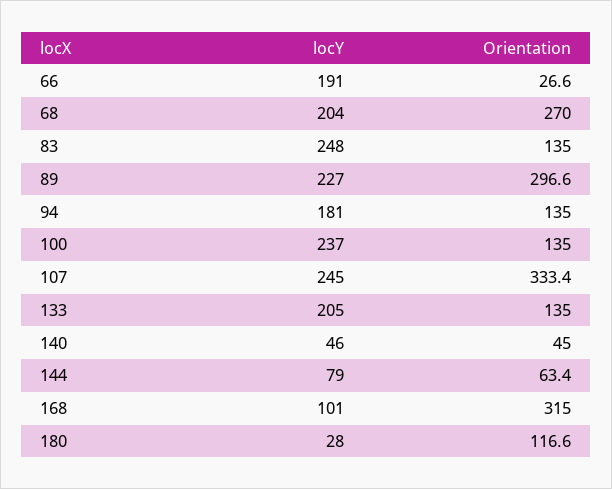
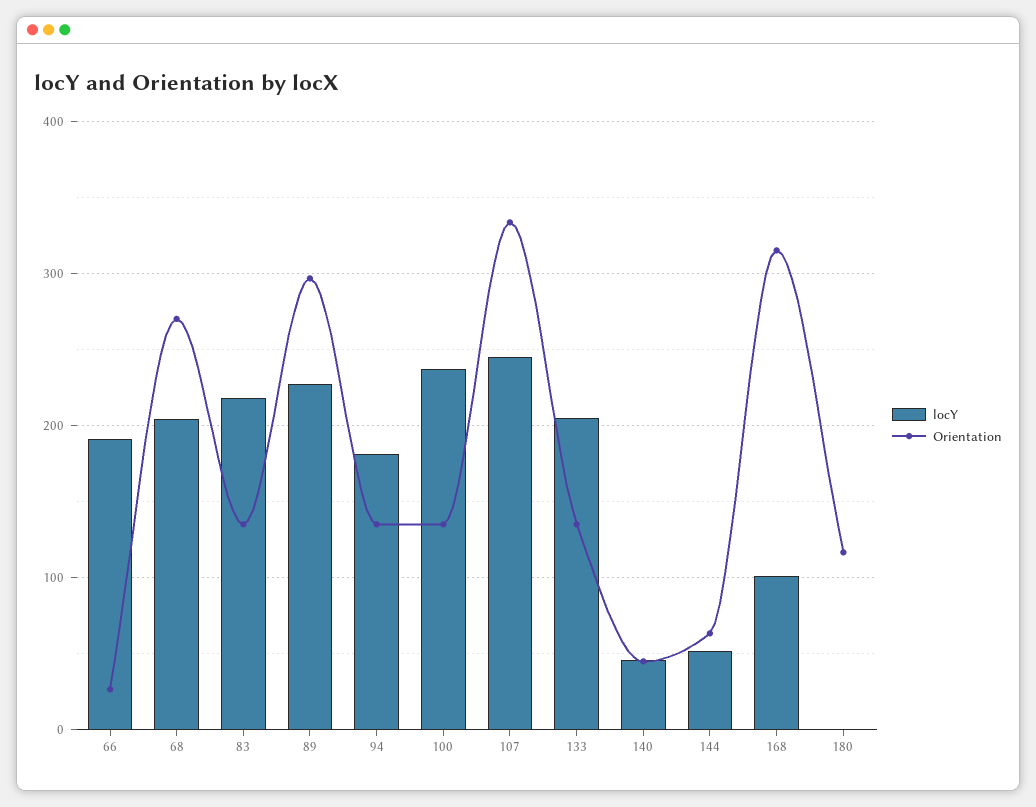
locY, 83: 248 -> 220
locY, 144: 79 -> 50
locY, 180: 28 -> 0

